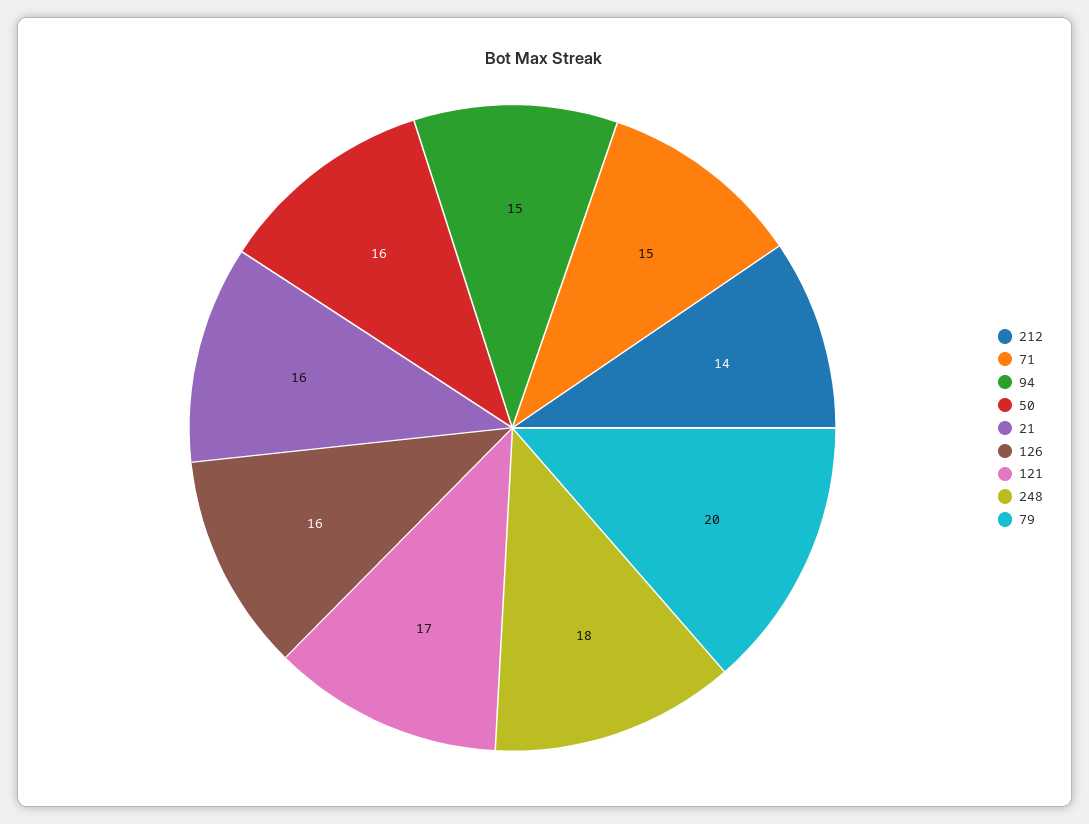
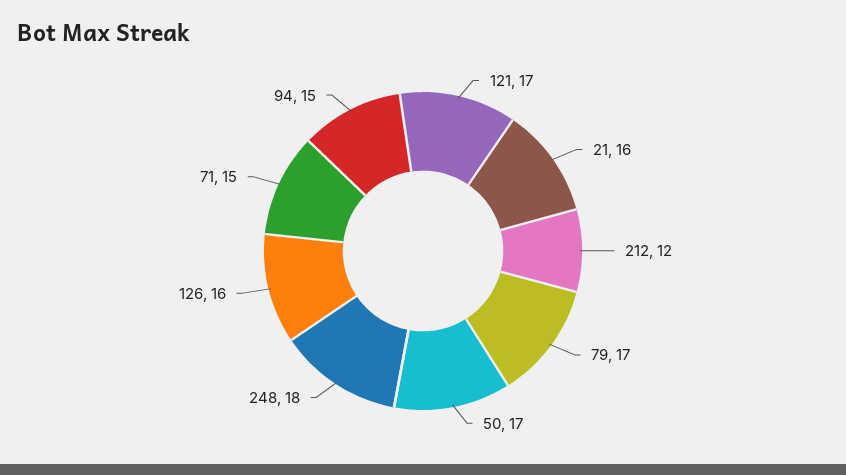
212: 14 -> 12
50: 16 -> 17
79: 20 -> 17

